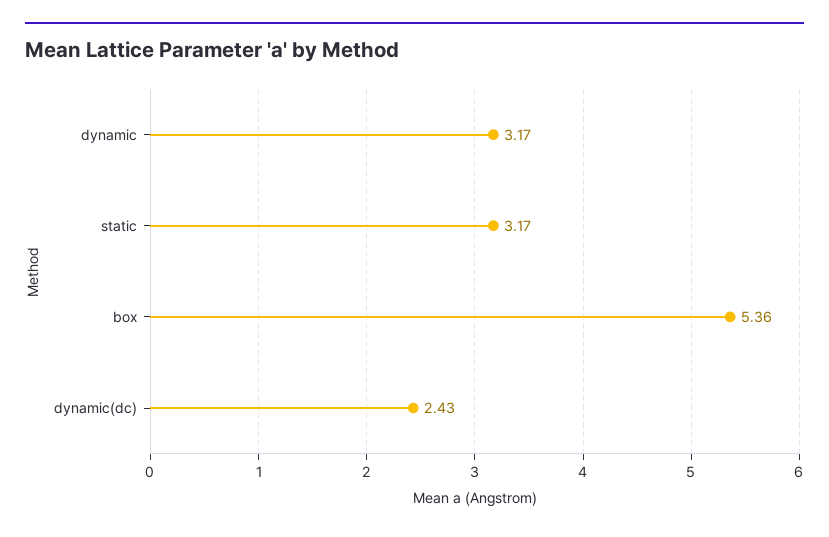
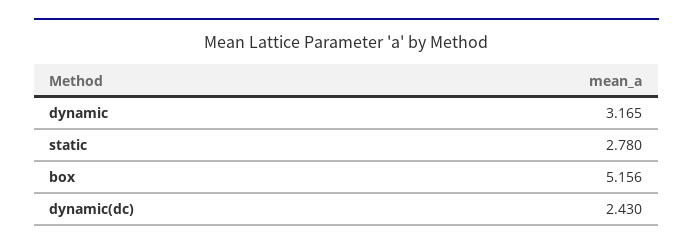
static: 3.17 -> 2.78
box: 5.36 -> 5.156

